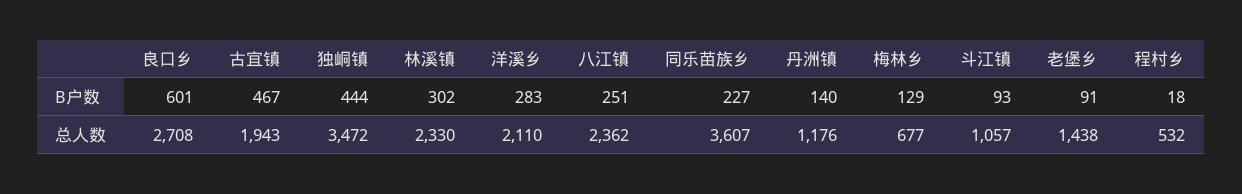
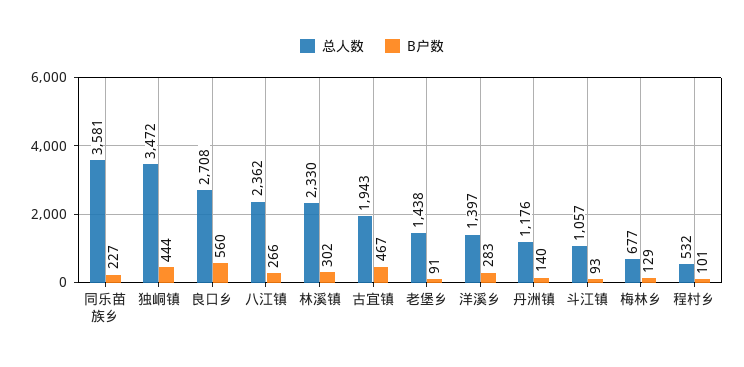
B户数, 良口乡: 601 -> 560
B户数, 八江镇: 251 -> 266
B户数, 程村乡: 18 -> 101
总人数, 洋溪乡: 2110 -> 1397
总人数, 同乐苗族乡: 3607 -> 3581

